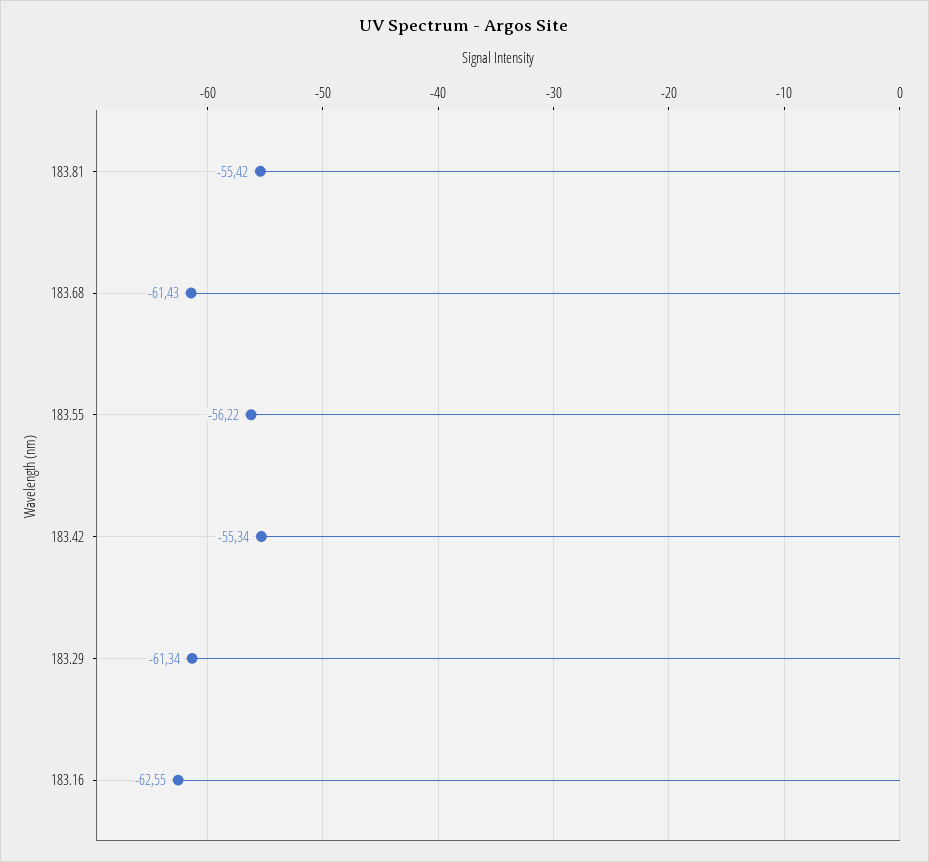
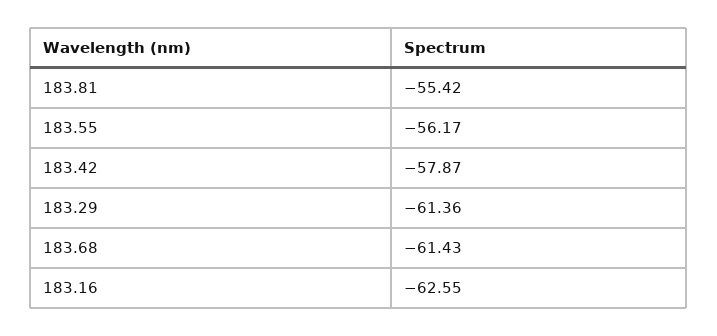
183.55: -56.22 -> -56.17
183.42: -55.34 -> -57.87
183.29: -61.34 -> -61.36

